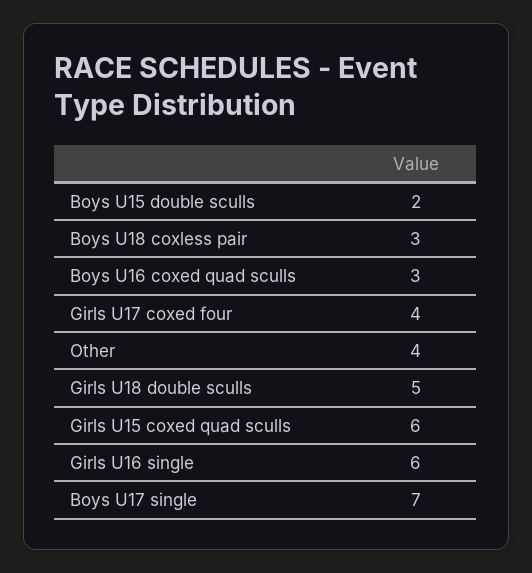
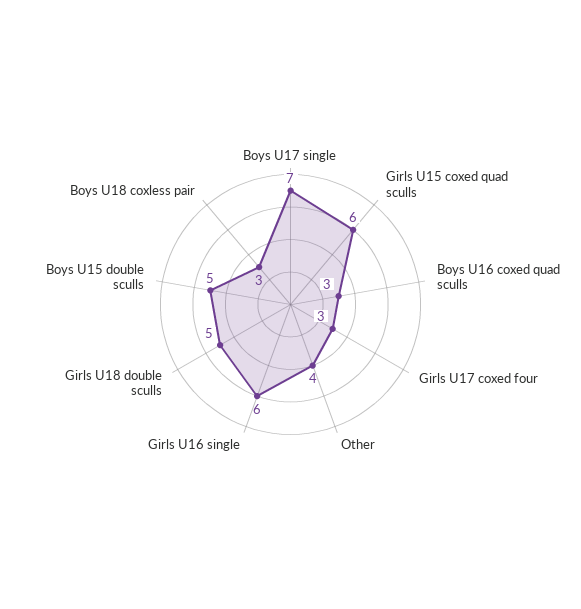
Boys U15 double sculls: 2 -> 5
Girls U17 coxed four: 4 -> 3

